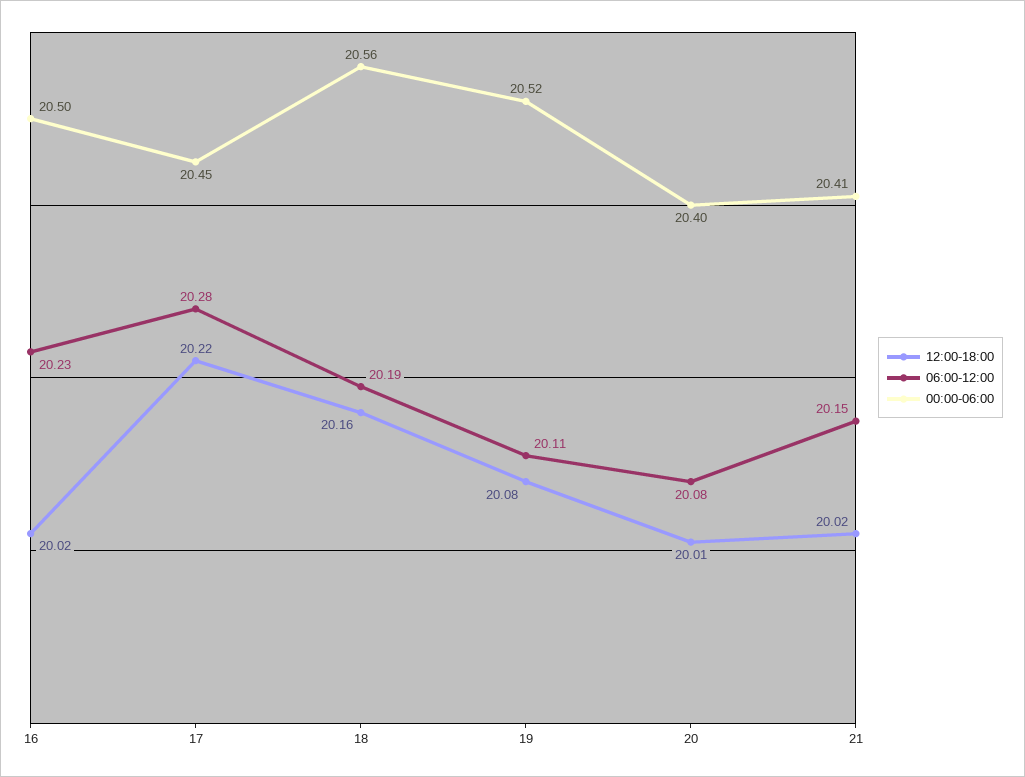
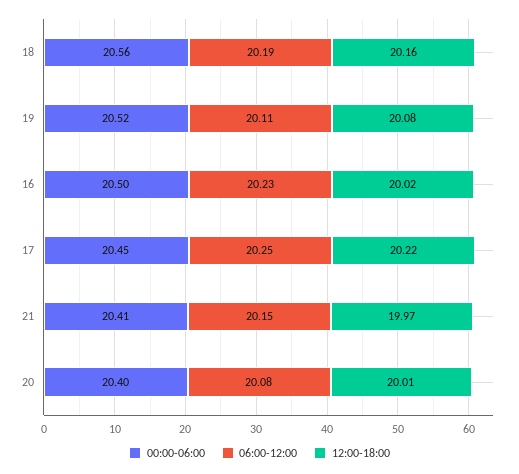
06:00-12:00, 17: 20.28 -> 20.25
12:00-18:00, 21: 20.02 -> 19.97

